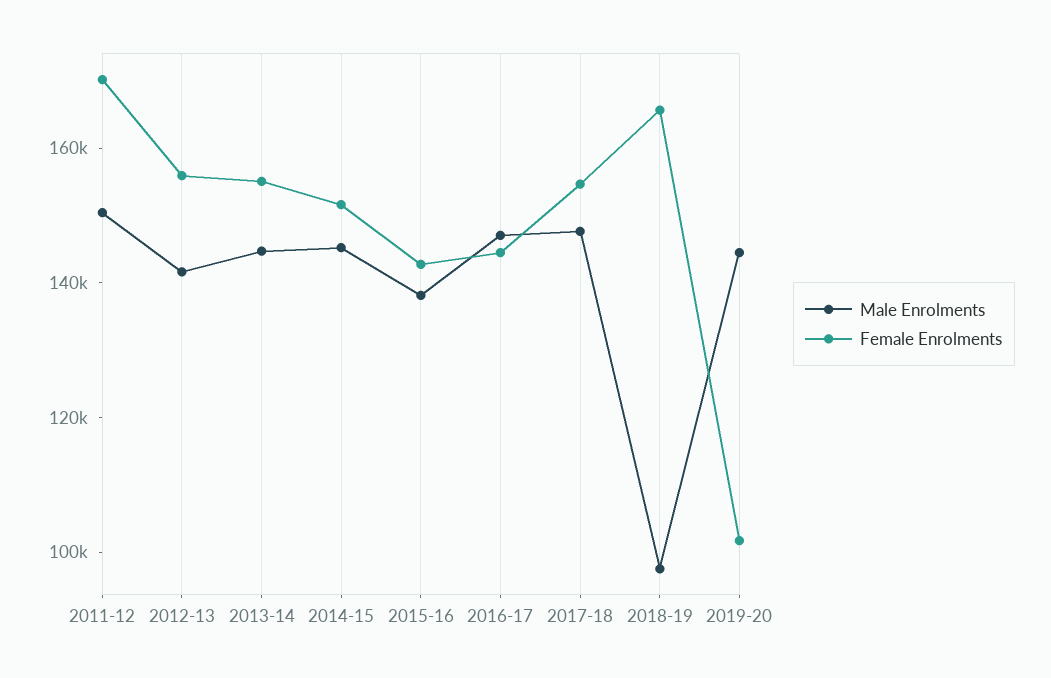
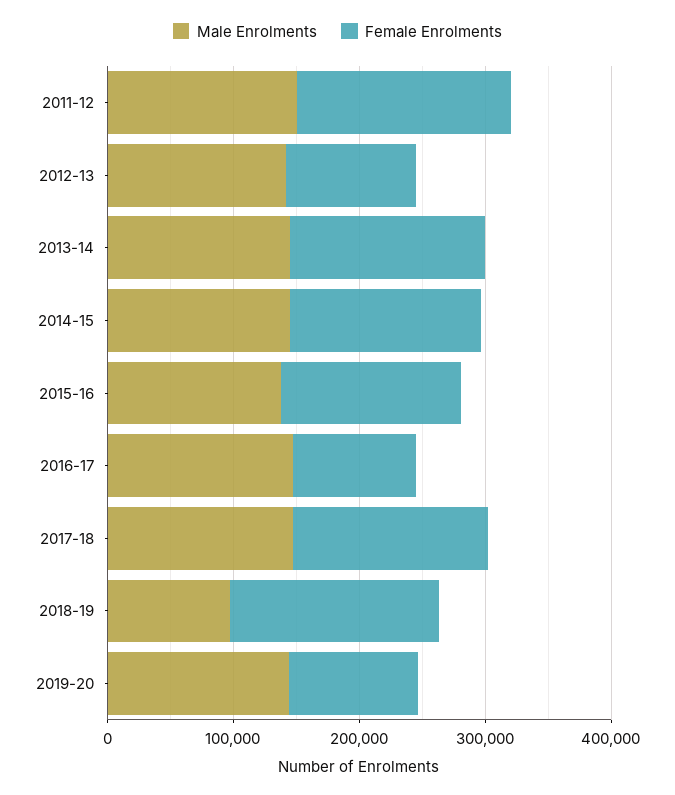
Female Enrolments, 2012-13: 155000 -> 100000
Female Enrolments, 2016-17: 145000 -> 100000

